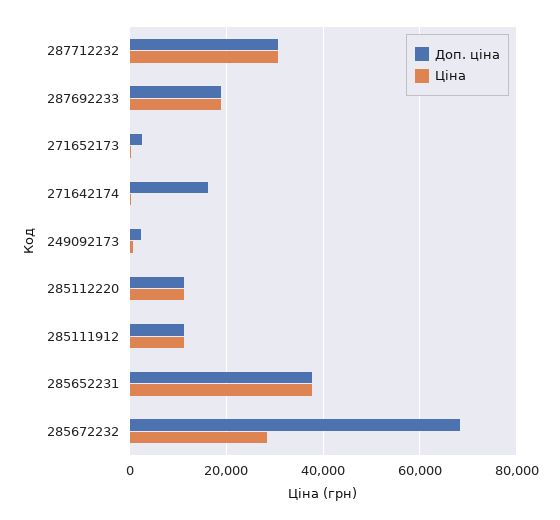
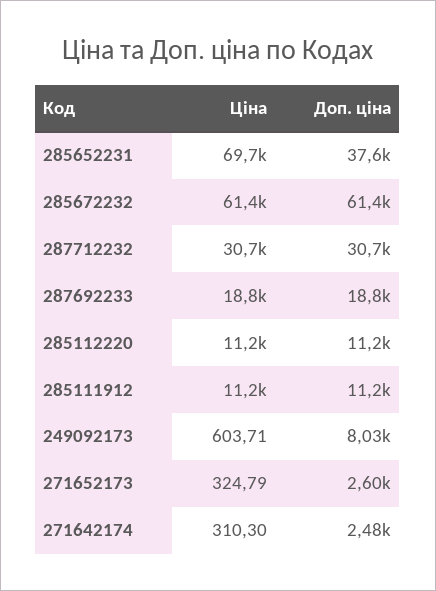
Доп. ціна, 271642174: 16000 -> 2480
Доп. ціна, 249092173: 2000 -> 8030
Ціна, 285652231: 38000 -> 69700
Доп. ціна, 285672232: 68000 -> 61400
Ціна, 285672232: 28000 -> 61400

